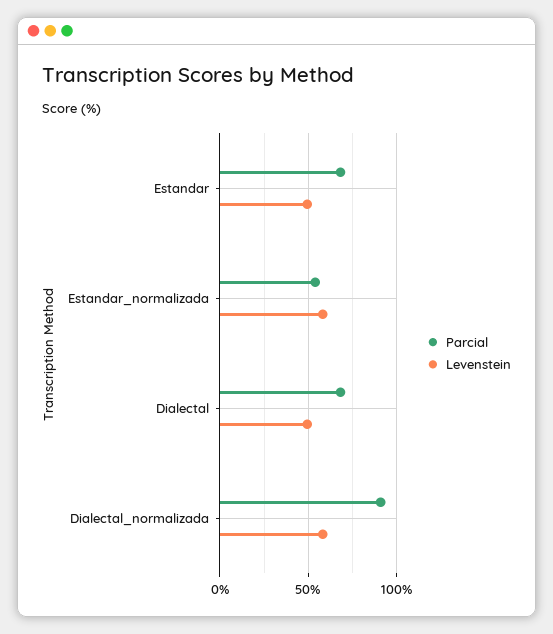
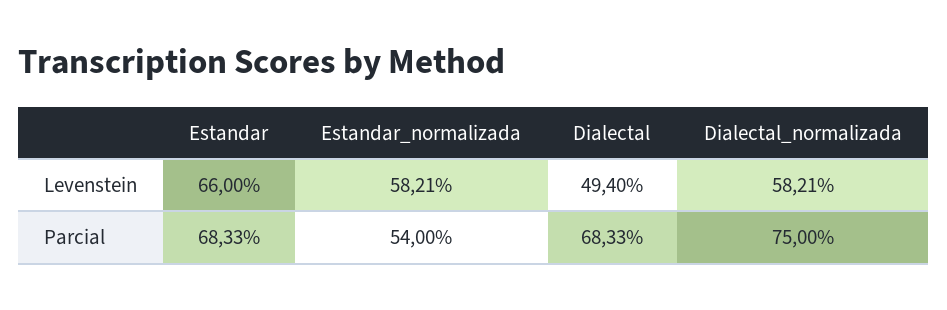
Levenstein, Estandar: 50 -> 66
Parcial, Dialectal_normalizada: 90 -> 75

